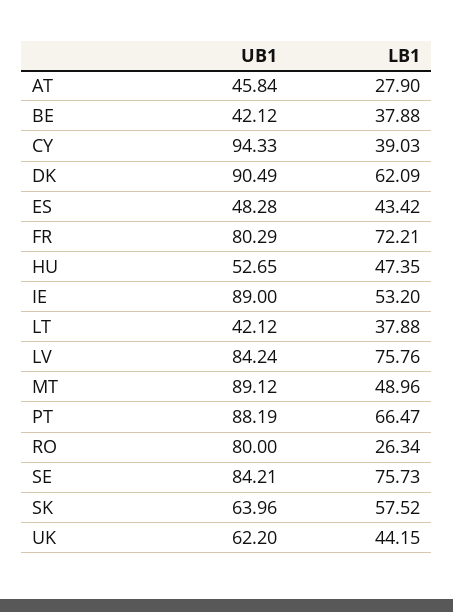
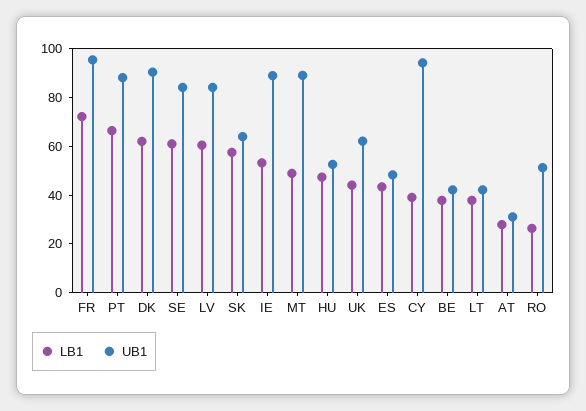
UB1, AT: 45.84 -> 30
UB1, FR: 80.29 -> 95
LB1, LV: 75.76 -> 60
UB1, RO: 80 -> 50
LB1, SE: 75.73 -> 60

